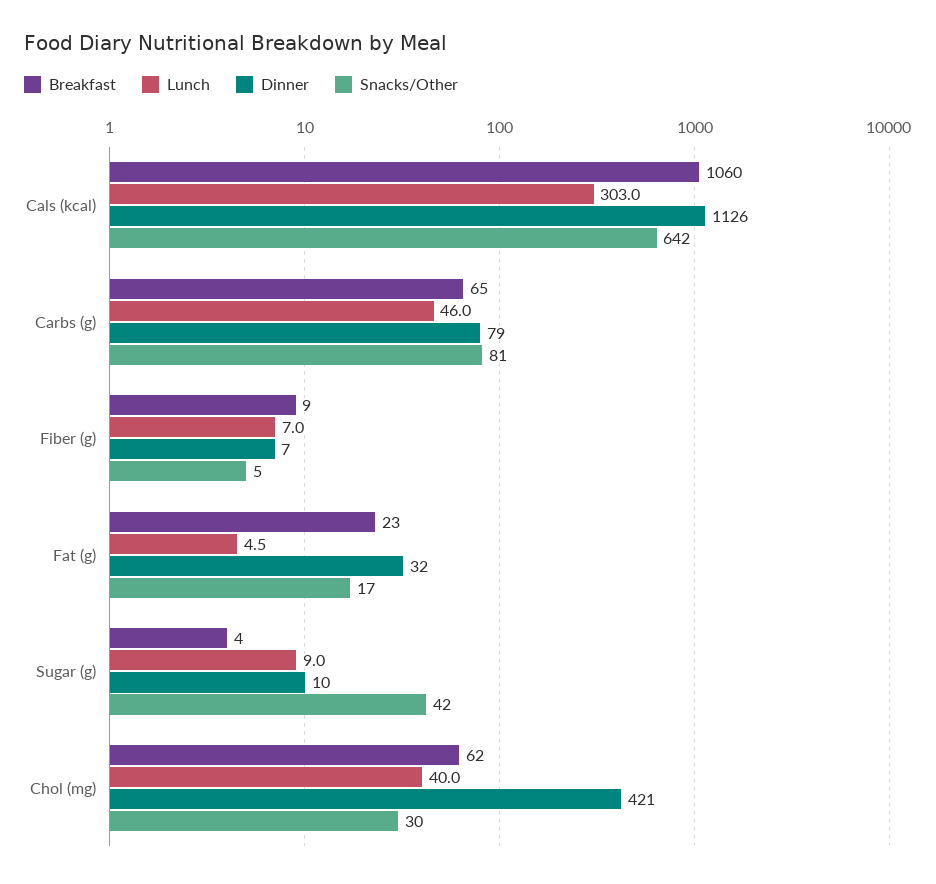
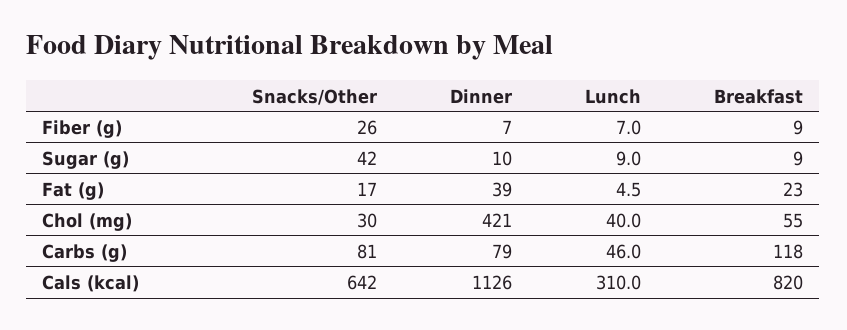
Breakfast, Cals (kcal): 1060 -> 820
Lunch, Cals (kcal): 303 -> 310
Breakfast, Carbs (g): 65 -> 118
Snacks/Other, Fiber (g): 5 -> 26
Dinner, Fat (g): 32 -> 39
Breakfast, Sugar (g): 4 -> 9
Breakfast, Chol (mg): 62 -> 55

